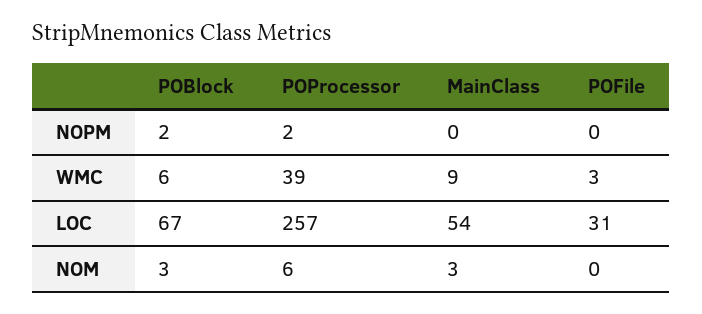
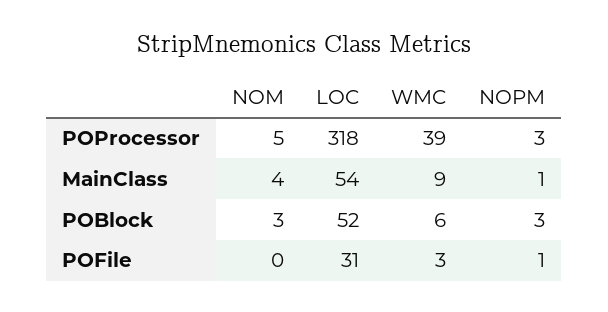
POBlock, NOPM: 2 -> 3
POProcessor, NOPM: 2 -> 3
MainClass, NOPM: 0 -> 1
POFile, NOPM: 0 -> 1
POBlock, LOC: 67 -> 52
POProcessor, LOC: 257 -> 318
POProcessor, NOM: 6 -> 5
MainClass, NOM: 3 -> 4

